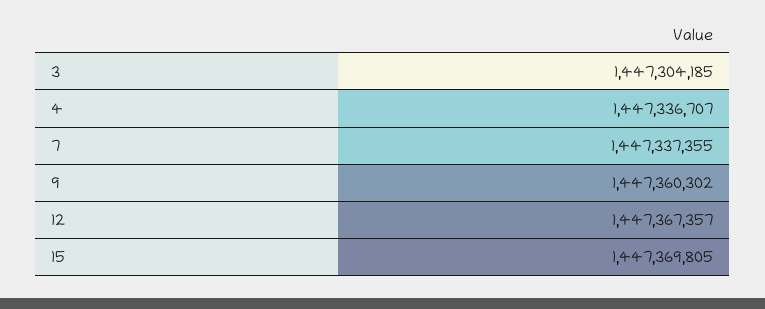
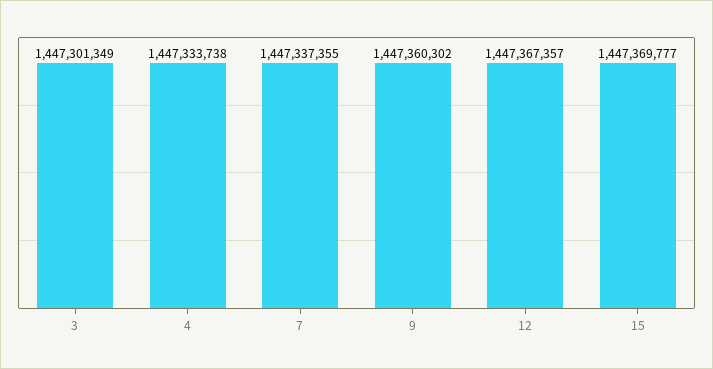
3: 1447304185 -> 1447301349
4: 1447336707 -> 1447333738
15: 1447369805 -> 1447369777

